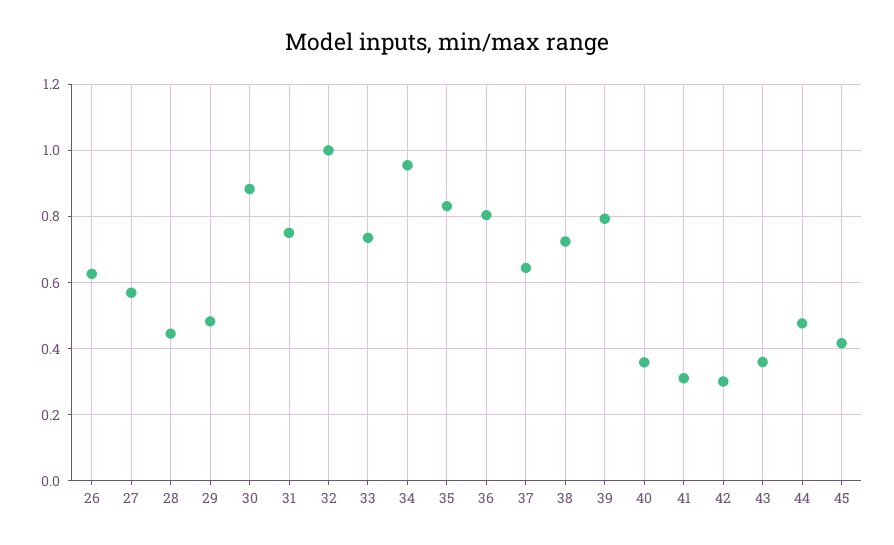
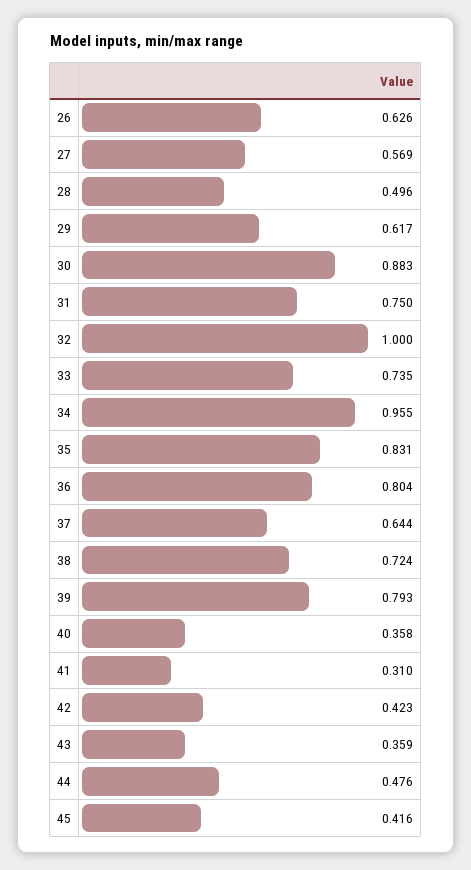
28: 0.44 -> 0.496
29: 0.48 -> 0.617
42: 0.3 -> 0.423

